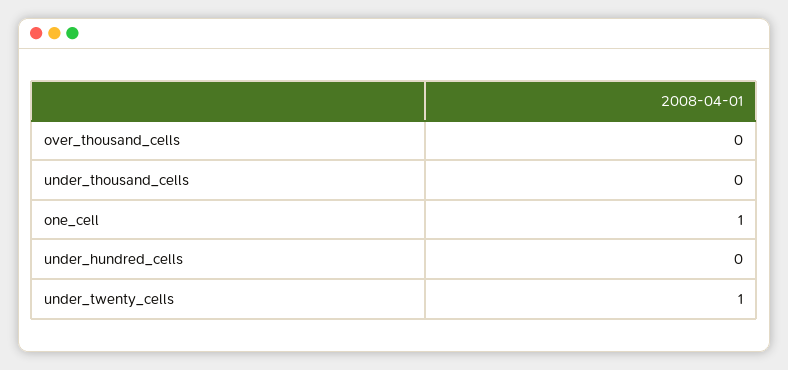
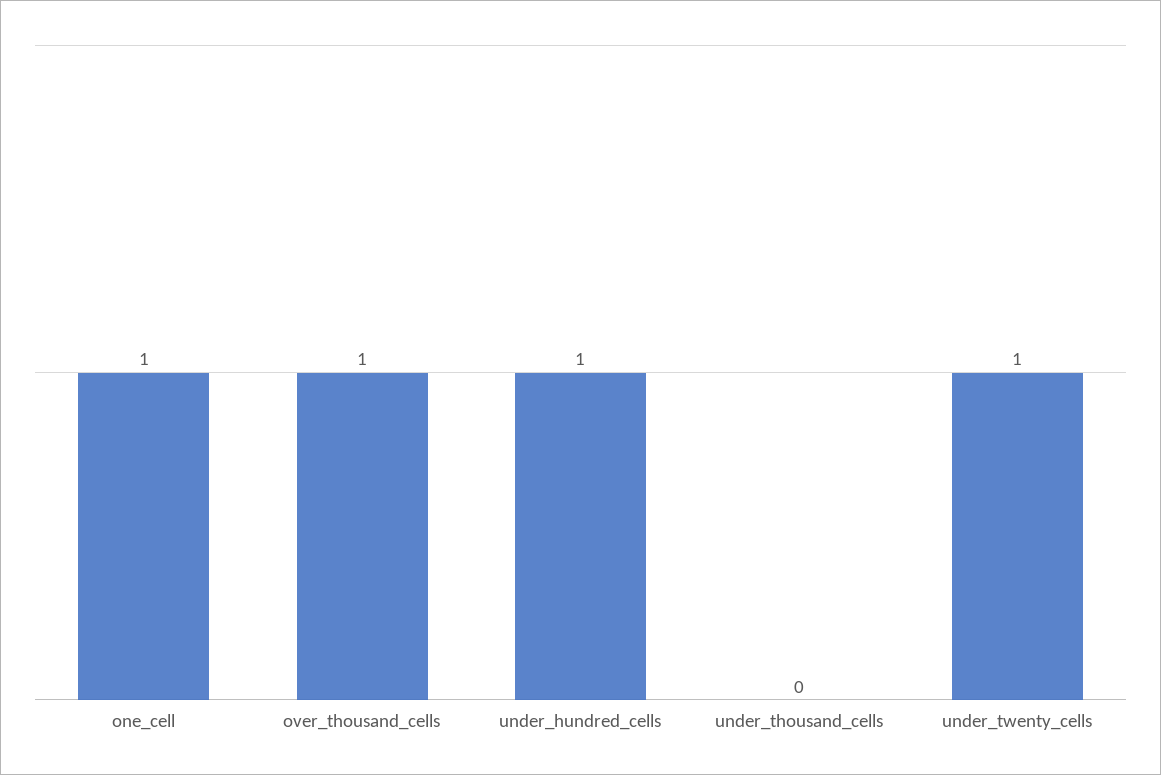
over_thousand_cells: 0 -> 1
under_hundred_cells: 0 -> 1

